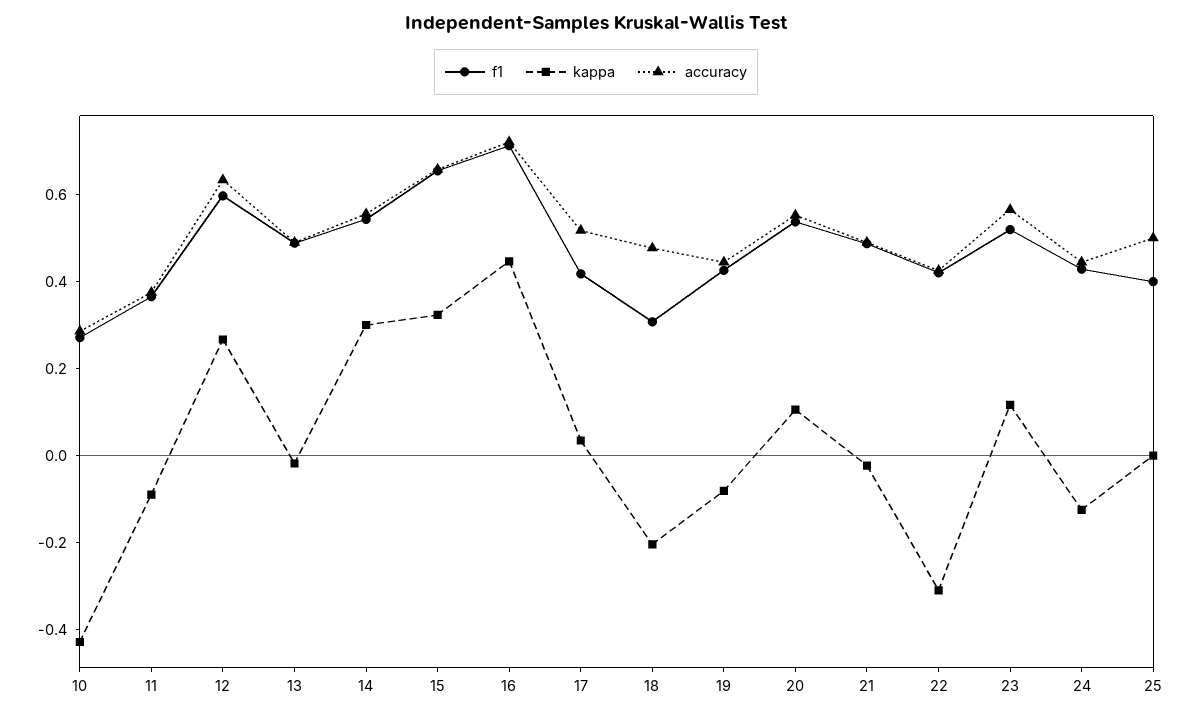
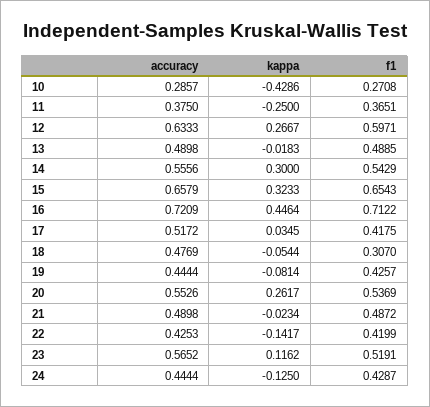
kappa, 11: -0.1 -> -0.25
kappa, 18: -0.2 -> -0.0544
kappa, 20: 0.1 -> 0.2617
kappa, 22: -0.3 -> -0.1417
f1, 25: 0.4 -> none
kappa, 25: 0 -> none
accuracy, 25: 0.5 -> none

